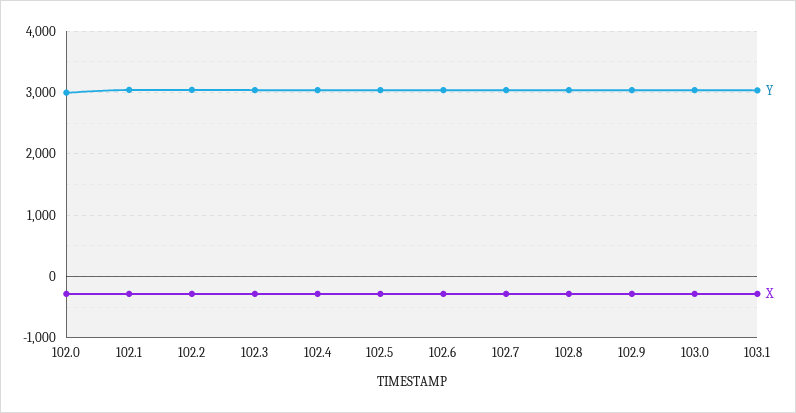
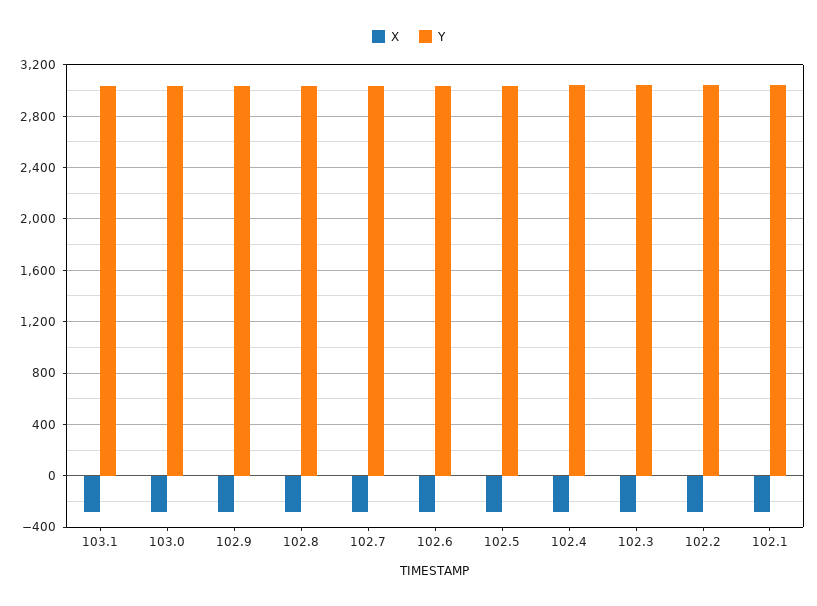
Y, 102.0: 3000 -> none
X, 102.0: -300 -> none

